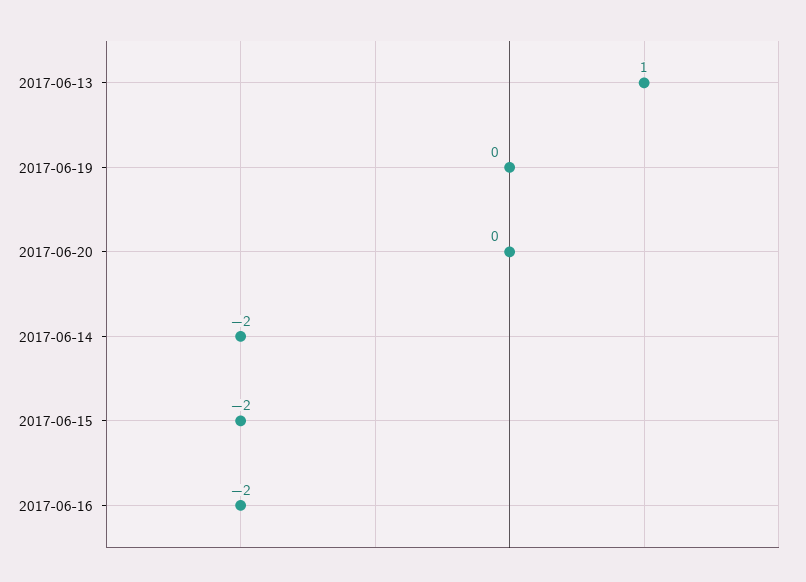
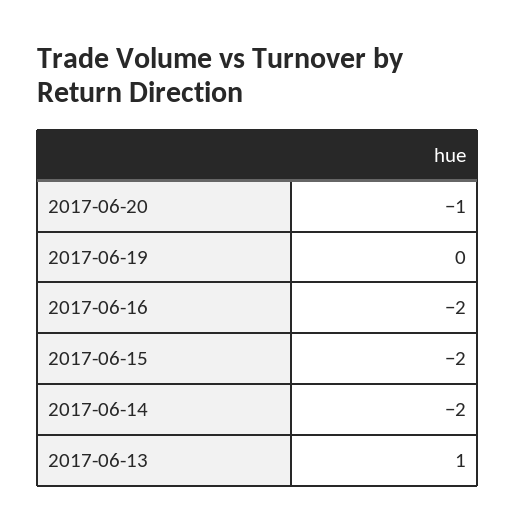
2017-06-20: 0 -> -1

